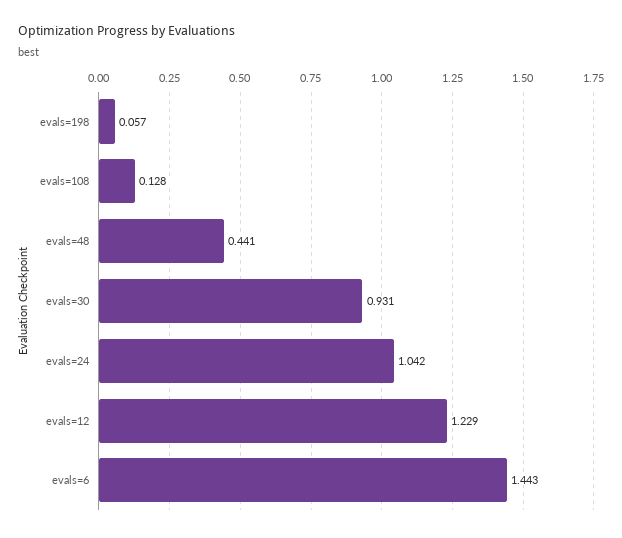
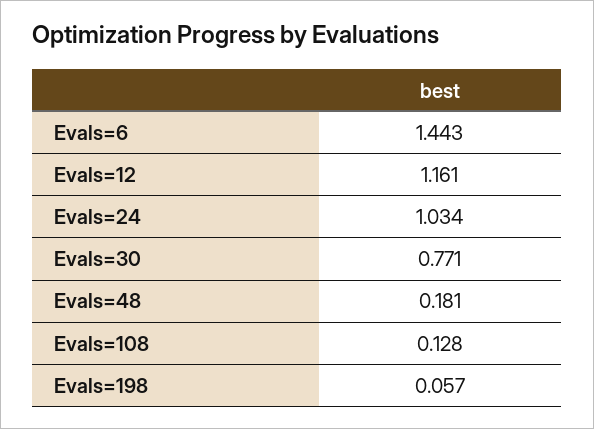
evals=48: 0.441 -> 0.181
evals=30: 0.931 -> 0.771
evals=24: 1.042 -> 1.034
evals=12: 1.229 -> 1.161

